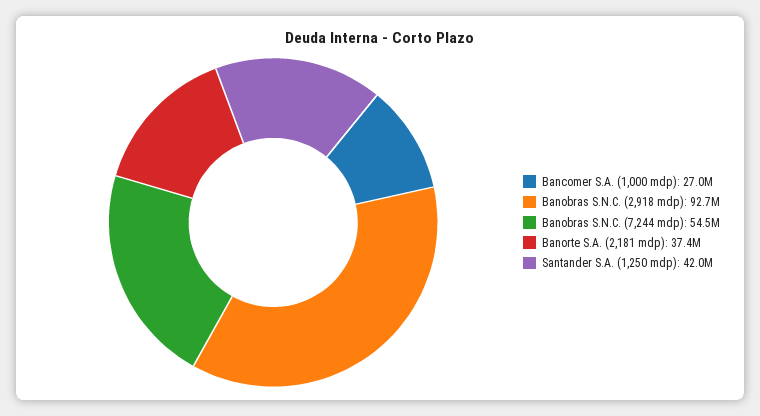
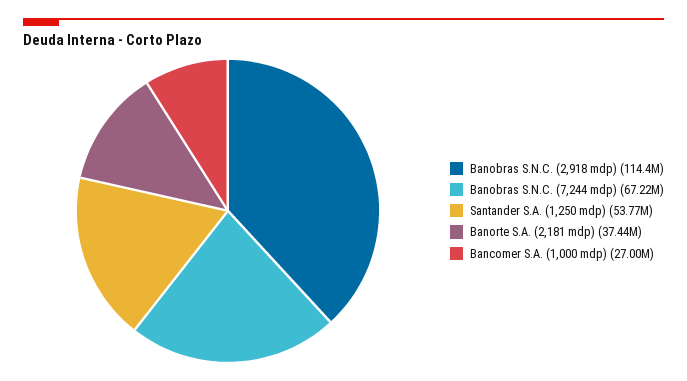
Banobras S.N.C. (2,918 mdp): 92700000 -> 114400000
Banobras S.N.C. (7,244 mdp): 54500000 -> 67220000
Santander S.A. (1,250 mdp): 42000000 -> 53770000

